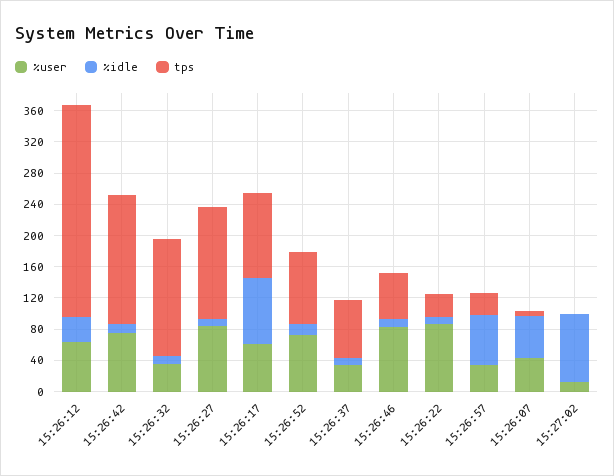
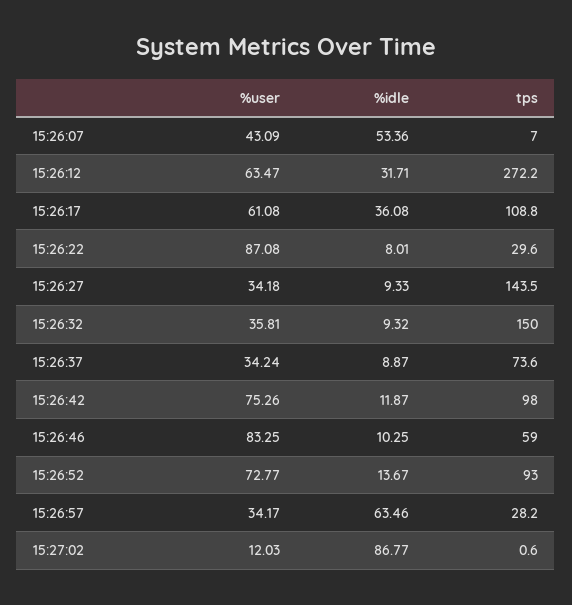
tps, 15:26:42: 160 -> 98
%user, 15:26:27: 80 -> 34.18
%idle, 15:26:17: 80 -> 36.08

